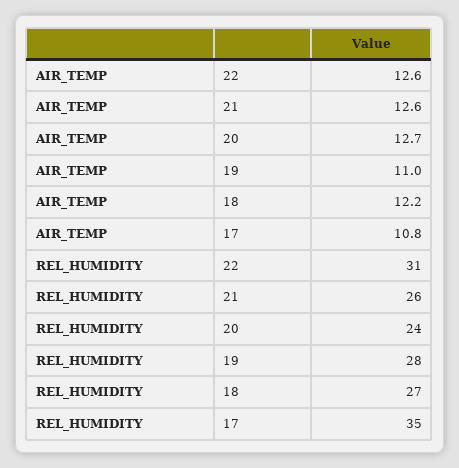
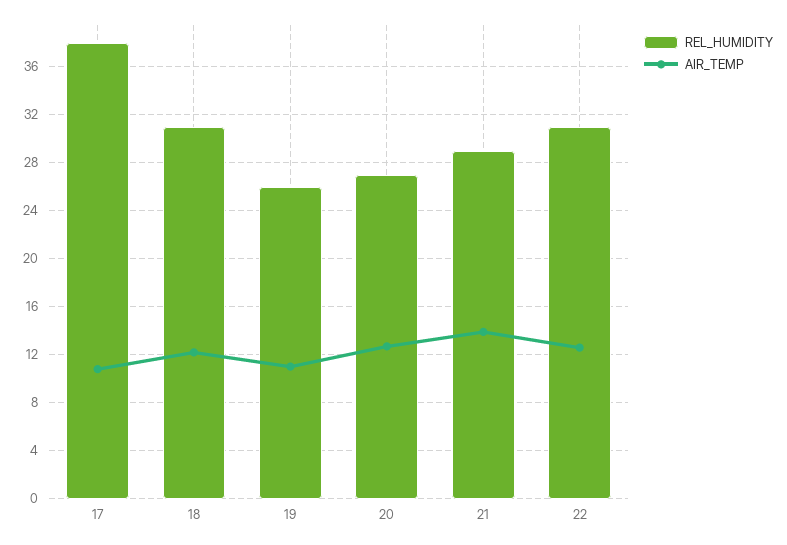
AIR_TEMP, 21: 12.6 -> 14
REL_HUMIDITY, 21: 26 -> 29
REL_HUMIDITY, 20: 24 -> 27
REL_HUMIDITY, 19: 28 -> 26
REL_HUMIDITY, 18: 27 -> 31
REL_HUMIDITY, 17: 35 -> 38

